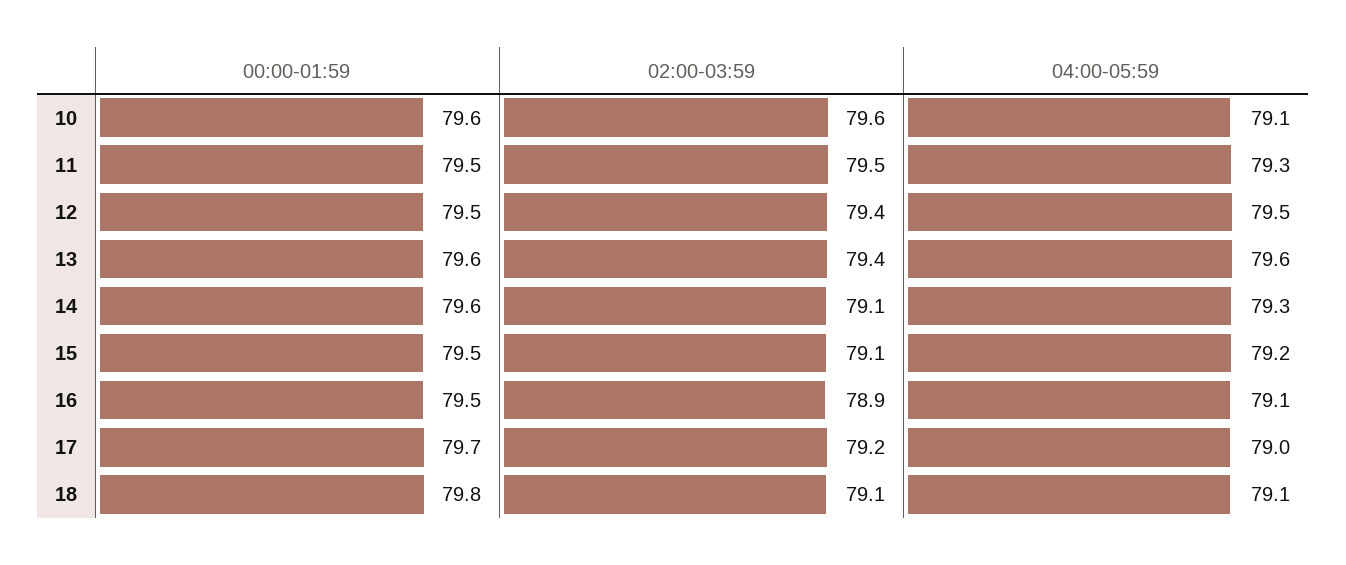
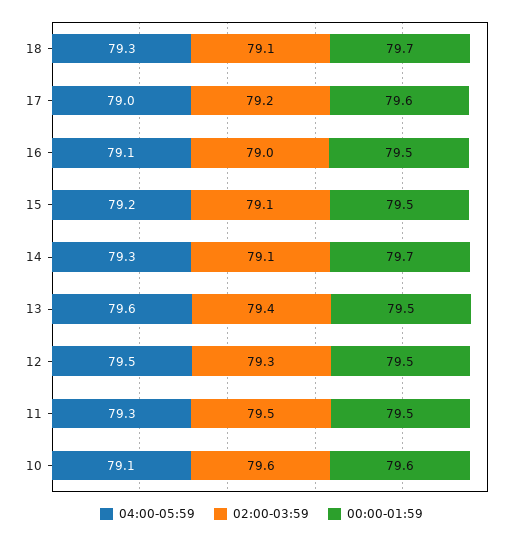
02:00-03:59, 12: 79.4 -> 79.3
00:00-01:59, 13: 79.6 -> 79.5
00:00-01:59, 14: 79.6 -> 79.7
02:00-03:59, 16: 78.9 -> 79
00:00-01:59, 17: 79.7 -> 79.6
00:00-01:59, 18: 79.8 -> 79.7
04:00-05:59, 18: 79.1 -> 79.3

